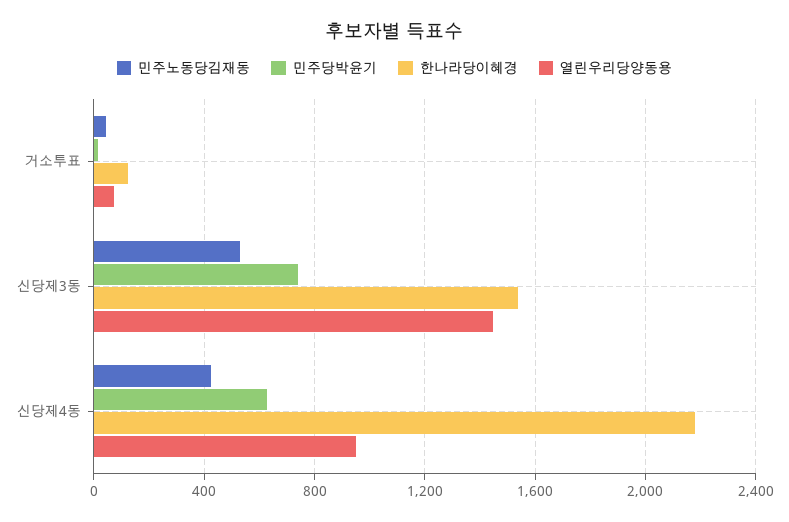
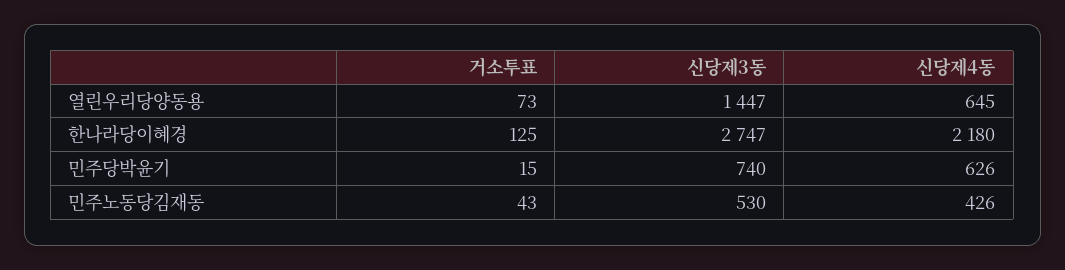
한나라당이혜경, 신당제3동: 1550 -> 2747
열린우리당양동용, 신당제4동: 950 -> 645

